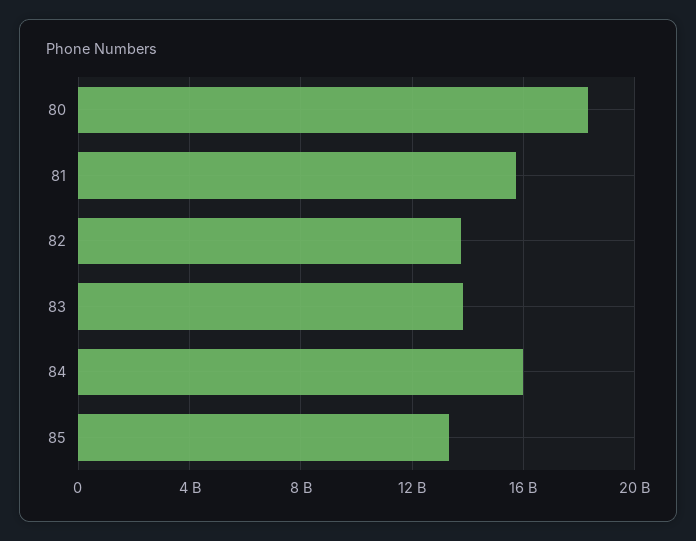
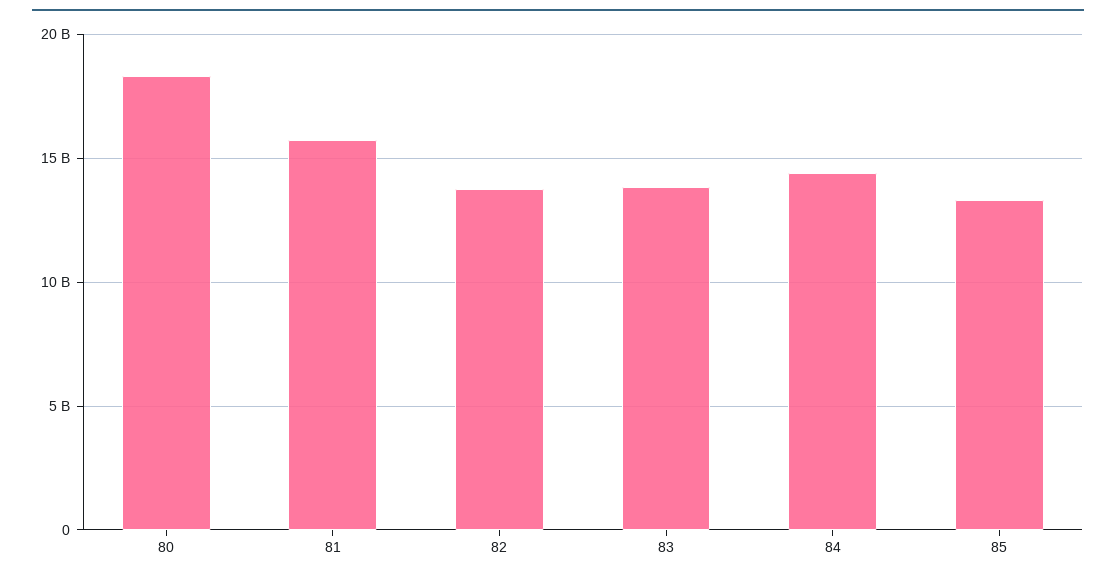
84: 16000000000 -> 14500000000

